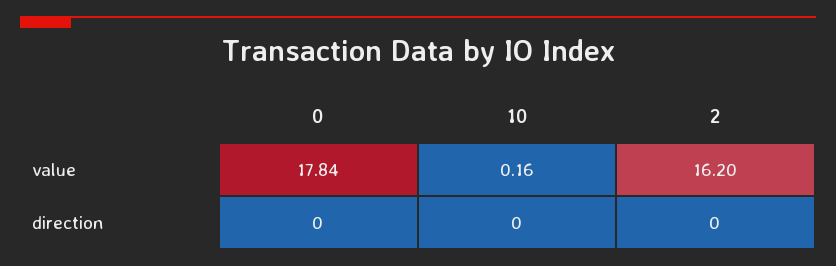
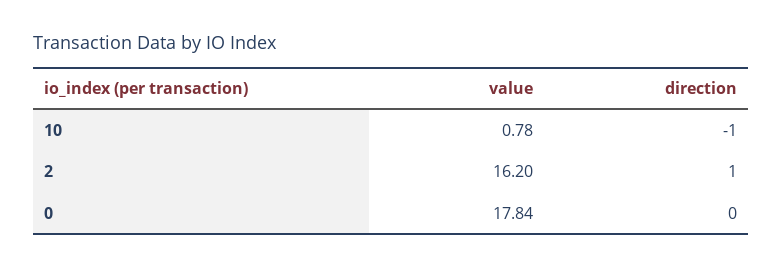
10, value: 0.16 -> 0.78
10, direction: 0 -> -1
2, direction: 0 -> 1

